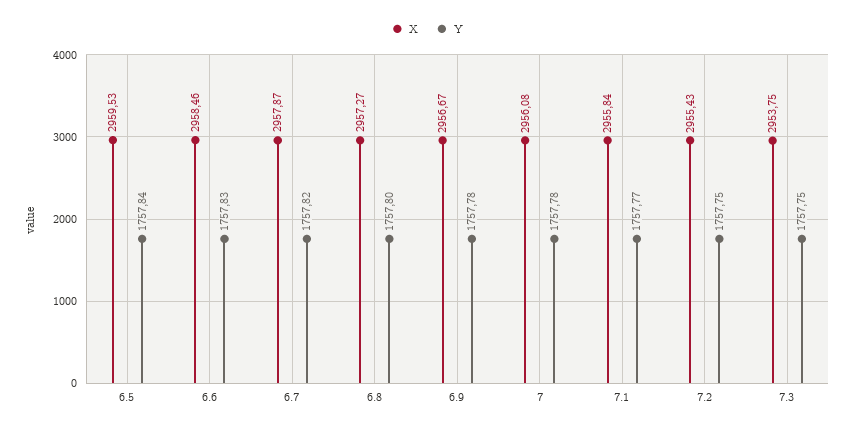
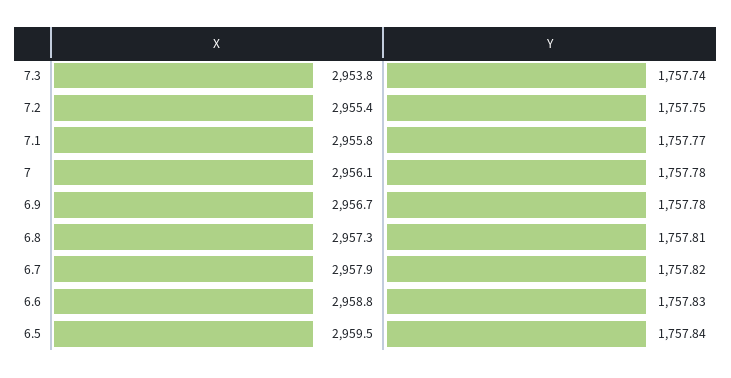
X, 6.6: 2958.46 -> 2958.8
Y, 6.8: 1757.8 -> 1757.81
Y, 7.3: 1757.75 -> 1757.74

